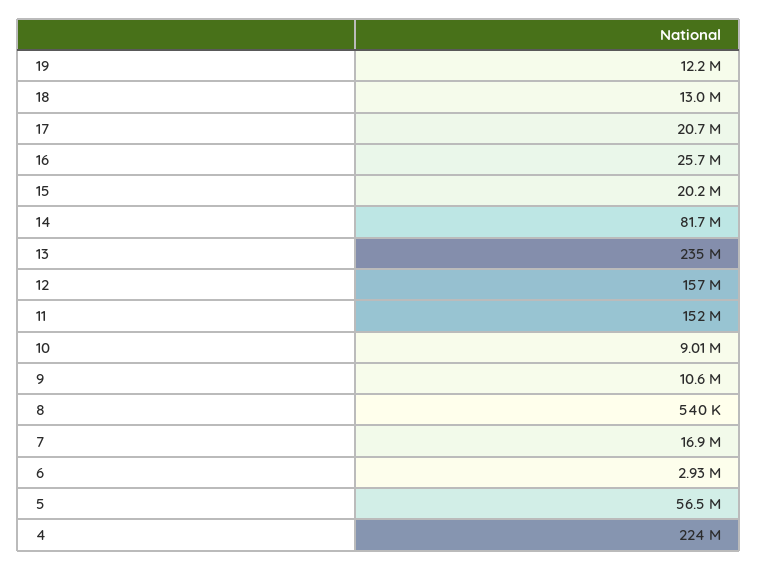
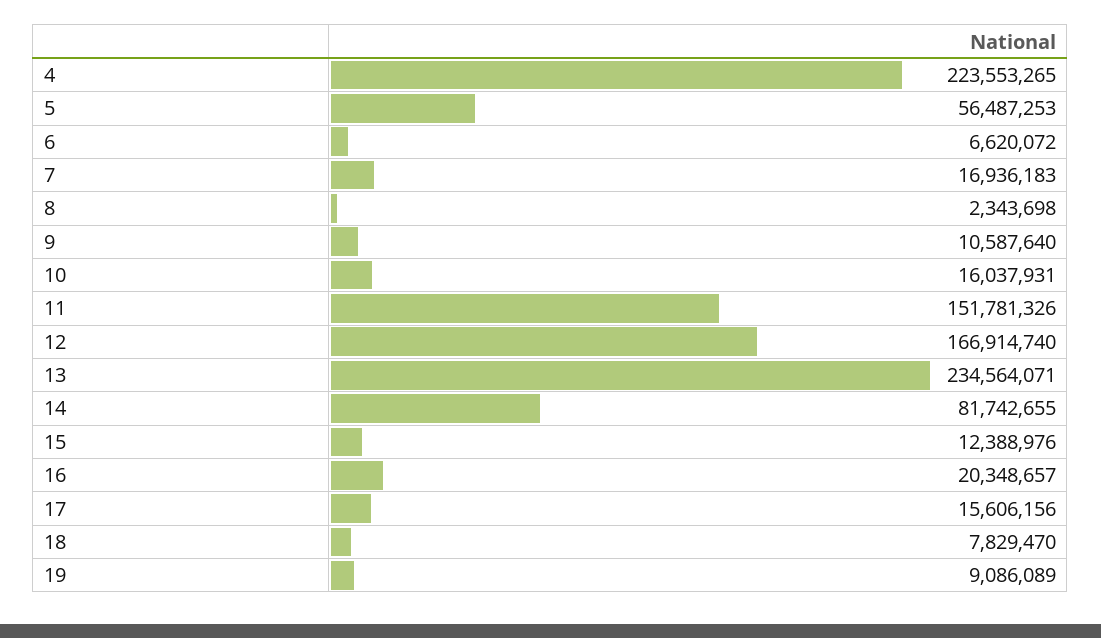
19: 12200000 -> 9086089
18: 13000000 -> 7829470
17: 20700000 -> 15606156
16: 25700000 -> 20348657
15: 20200000 -> 12388976
12: 157000000 -> 166914740
10: 9010000 -> 16037931
8: 540000 -> 2343698
6: 2930000 -> 6620072

